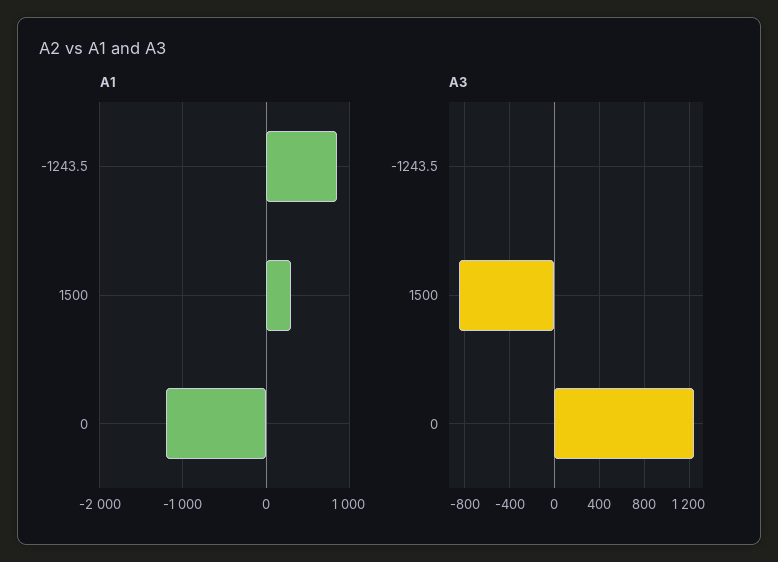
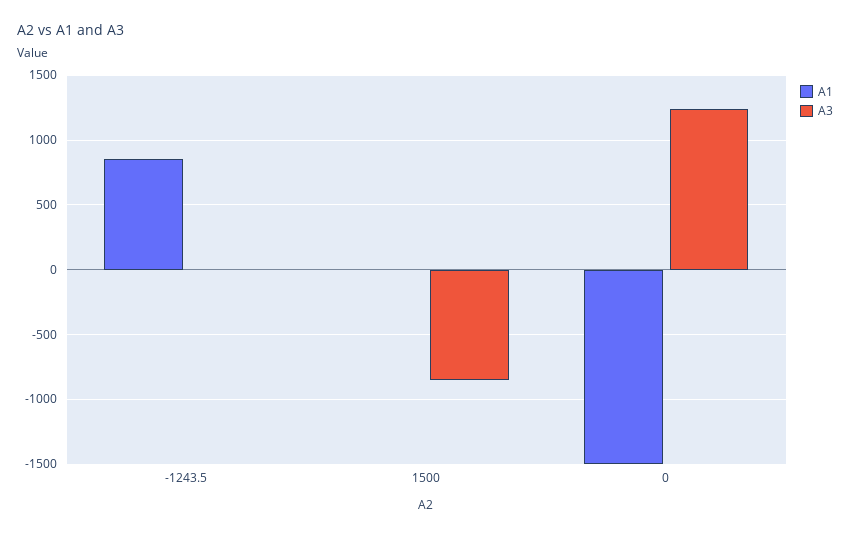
A1, 1500: 300 -> 0
A1, 0: -1200 -> -1500

